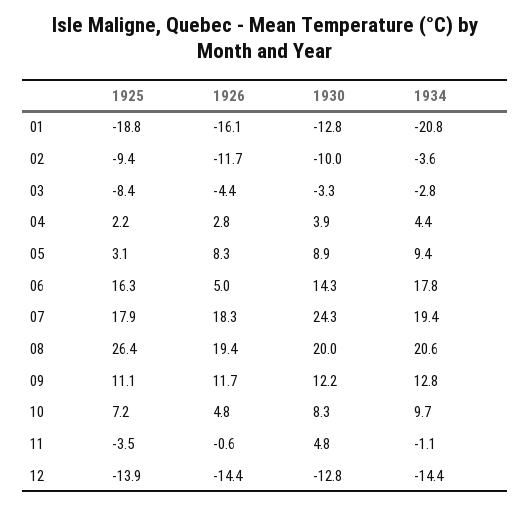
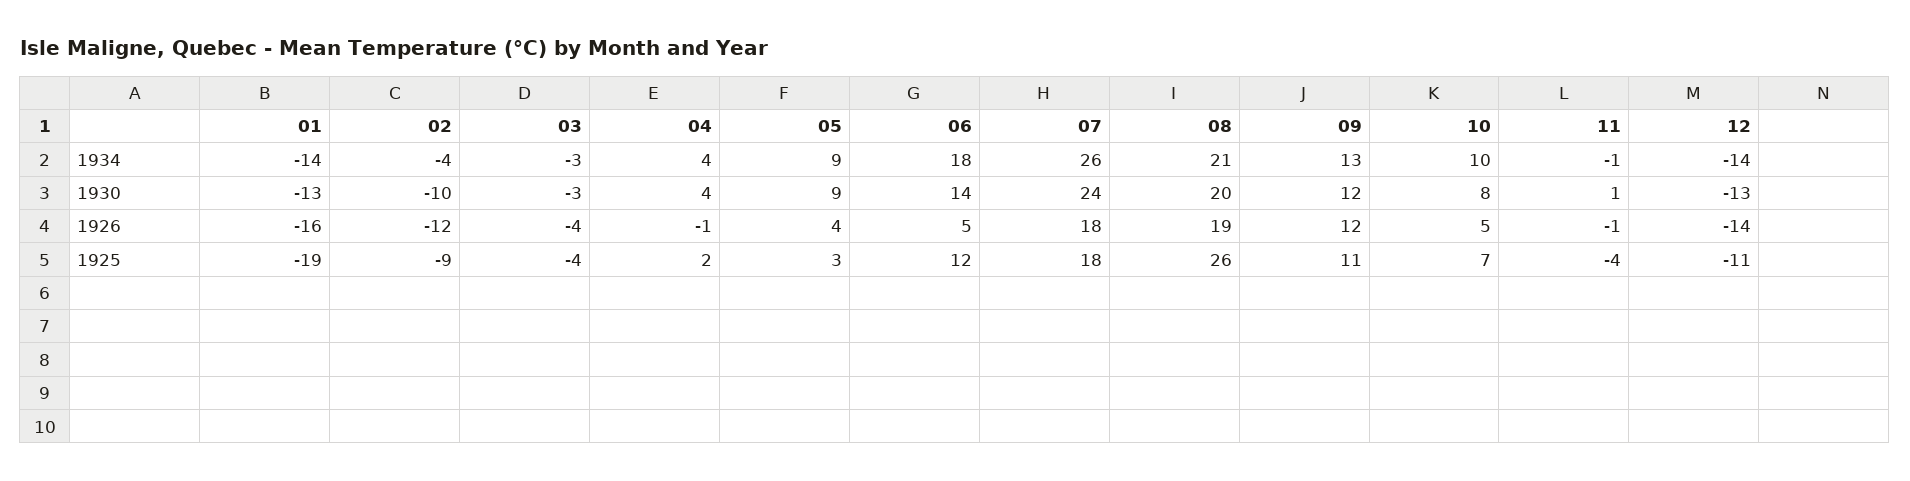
1934, 01: -20.8 -> -14
1925, 03: -8.4 -> -4
1926, 04: 2.8 -> -1
1926, 05: 8.3 -> 4
1925, 06: 16.3 -> 12
1934, 07: 19.4 -> 26
1930, 11: 4.8 -> 1
1925, 12: -13.9 -> -11

